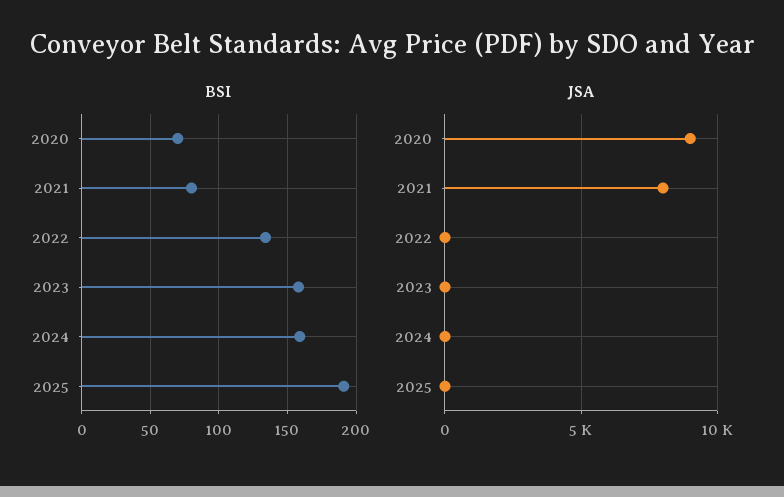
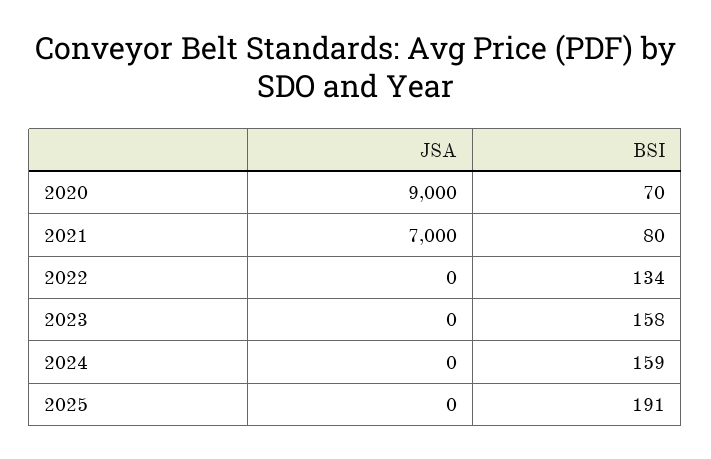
JSA, 2021: 8000 -> 7000

